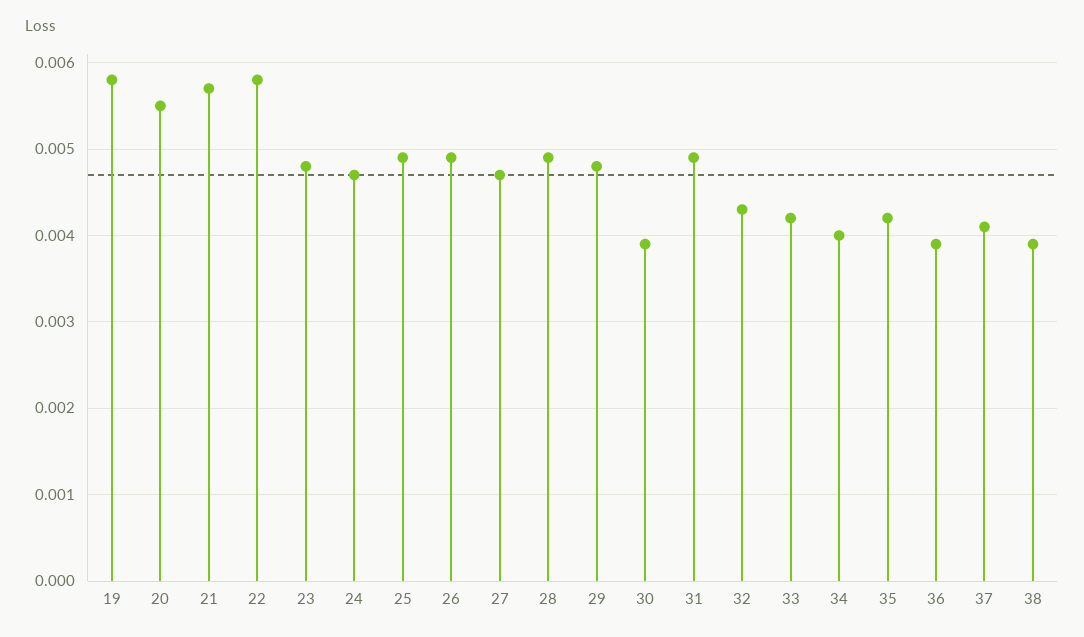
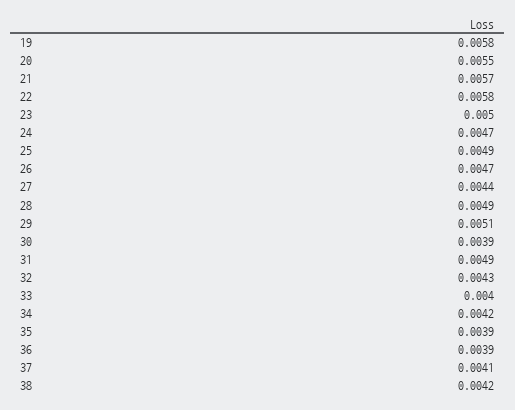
23: 0.0048 -> 0.005
26: 0.0049 -> 0.0047
27: 0.0047 -> 0.0044
29: 0.0048 -> 0.0051
33: 0.0042 -> 0.004
34: 0.004 -> 0.0042
35: 0.0042 -> 0.0039
38: 0.0039 -> 0.0042

